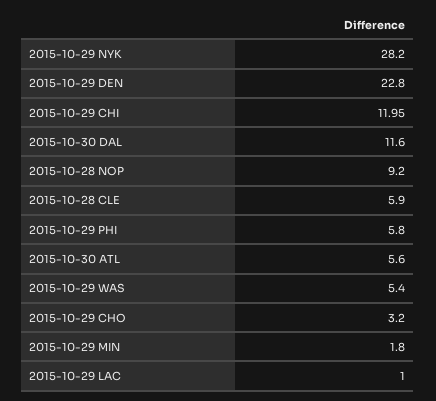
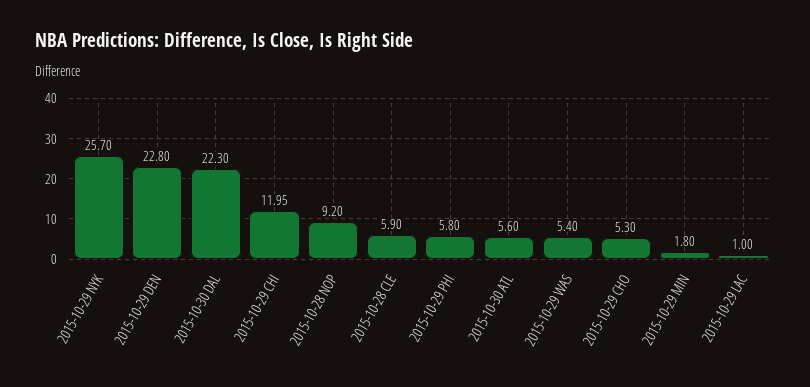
2015-10-29 NYK: 28.2 -> 25.7
2015-10-30 DAL: 11.6 -> 22.3
2015-10-29 CHO: 3.2 -> 5.3

